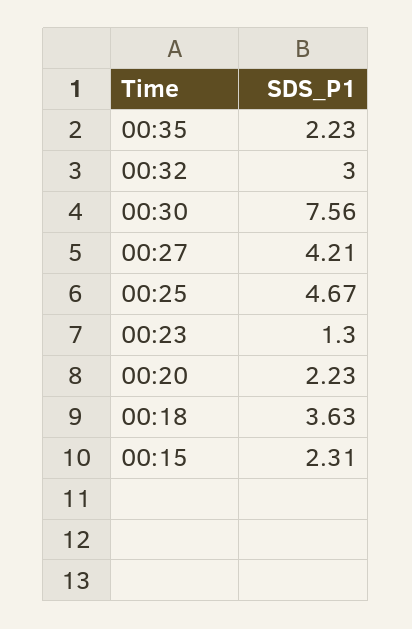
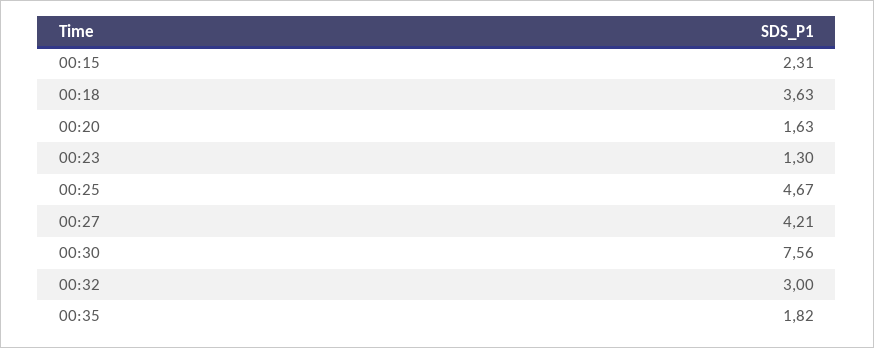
00:35: 2.23 -> 1.82
00:20: 2.23 -> 1.63

